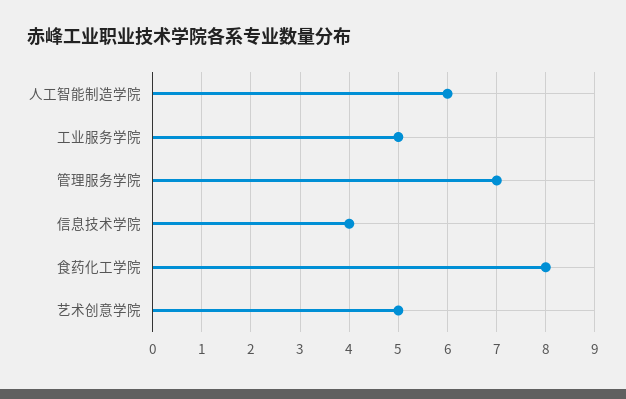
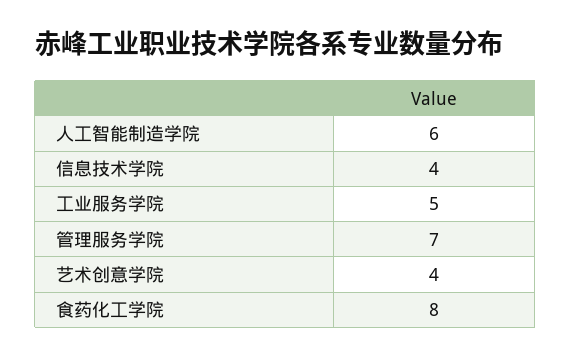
艺术创意学院: 5 -> 4

